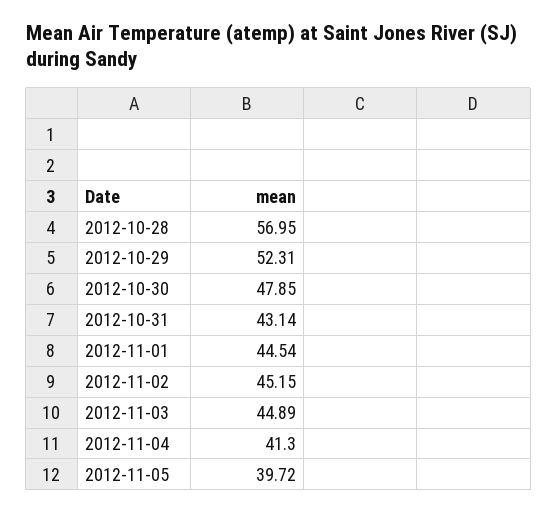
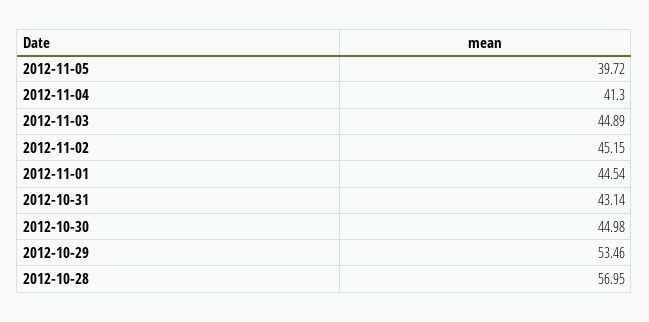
2012-10-29: 52.31 -> 53.46
2012-10-30: 47.85 -> 44.98

